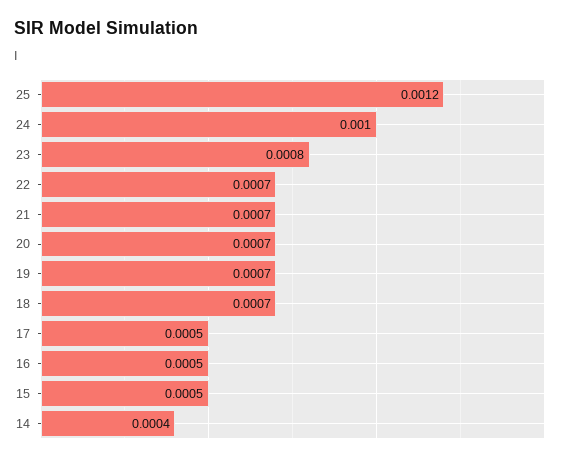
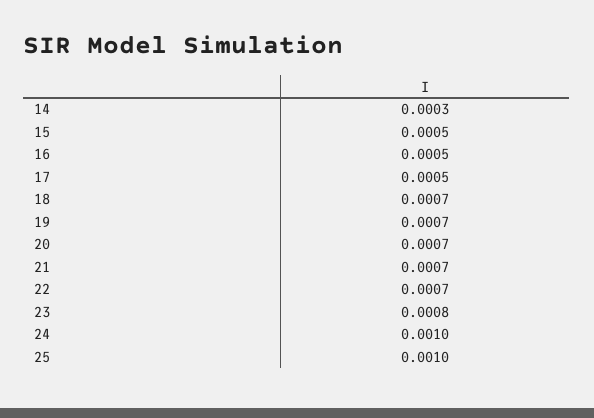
25: 0.0012 -> 0.001
14: 0.0004 -> 0.0003

